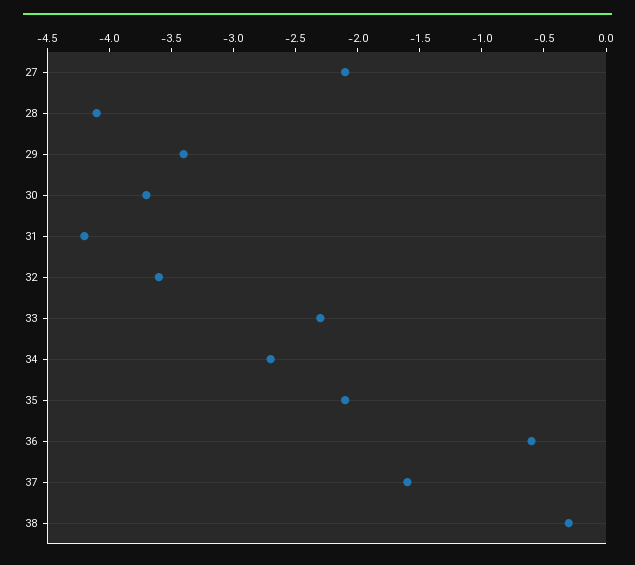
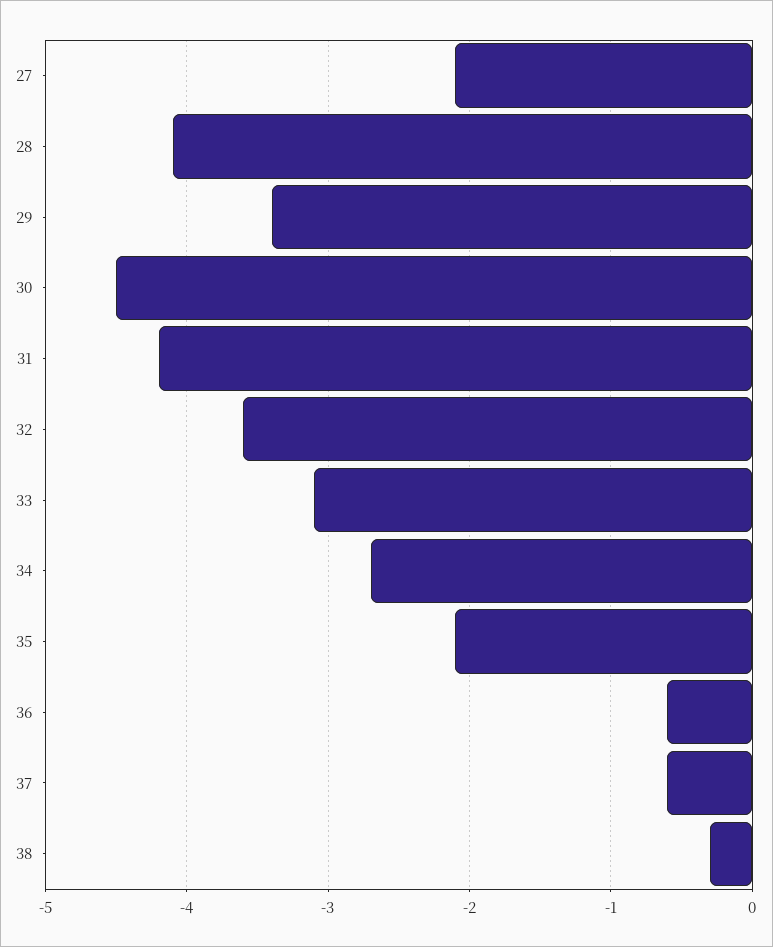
30: -3.7 -> -4.5
33: -2.3 -> -3.1
37: -1.6 -> -0.6

